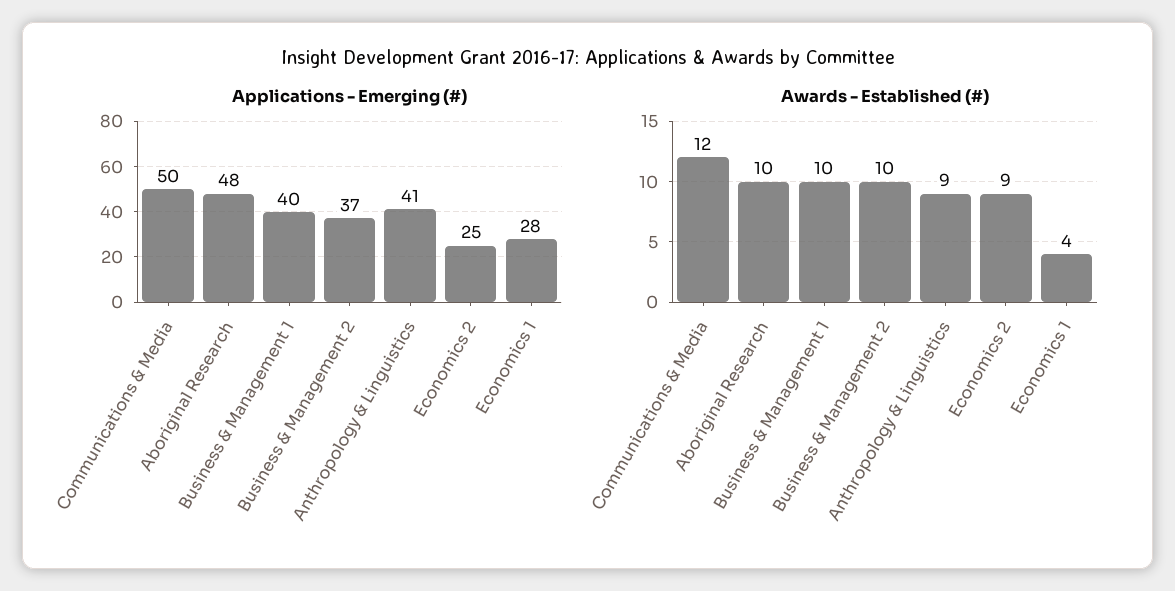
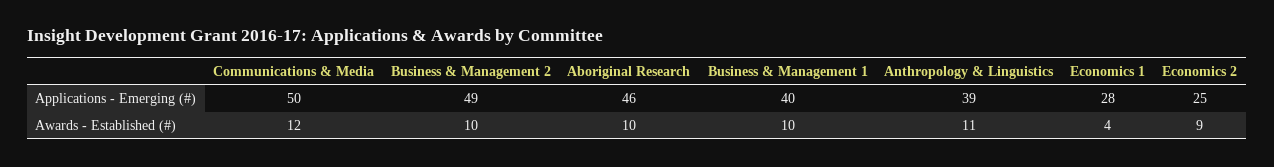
Applications - Emerging (#), Aboriginal Research: 48 -> 46
Applications - Emerging (#), Business & Management 2: 37 -> 49
Applications - Emerging (#), Anthropology & Linguistics: 41 -> 39
Awards - Established (#), Anthropology & Linguistics: 9 -> 11

